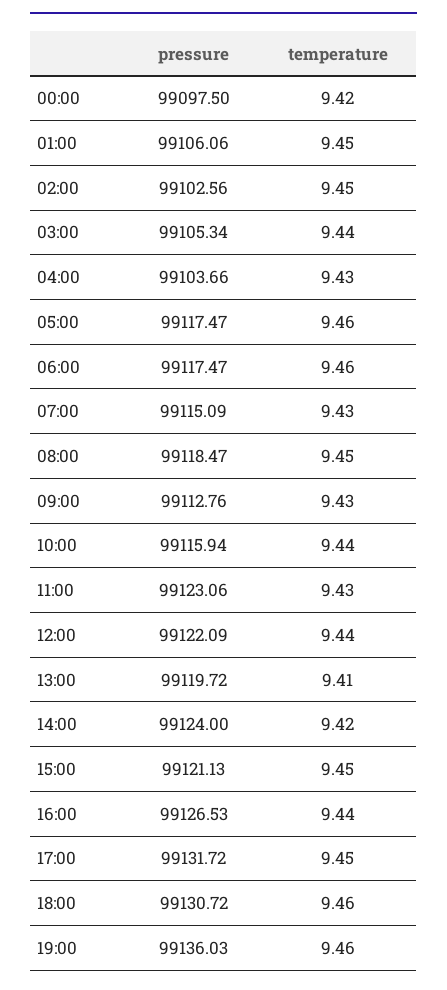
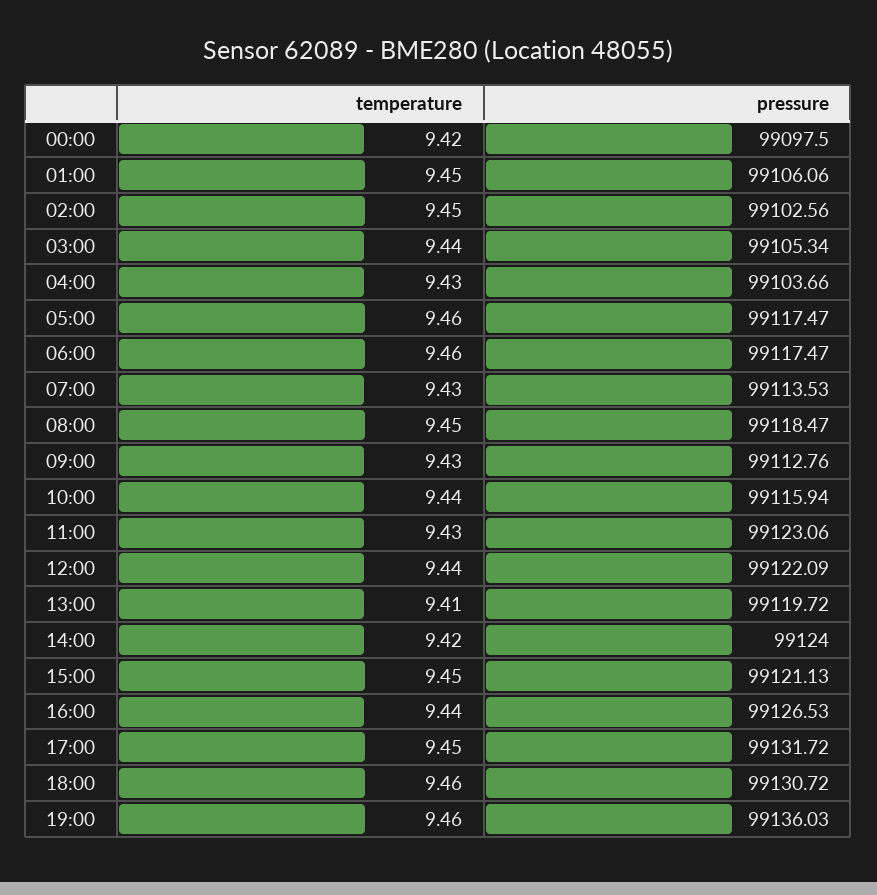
pressure, 07:00: 99115.09 -> 99113.53

